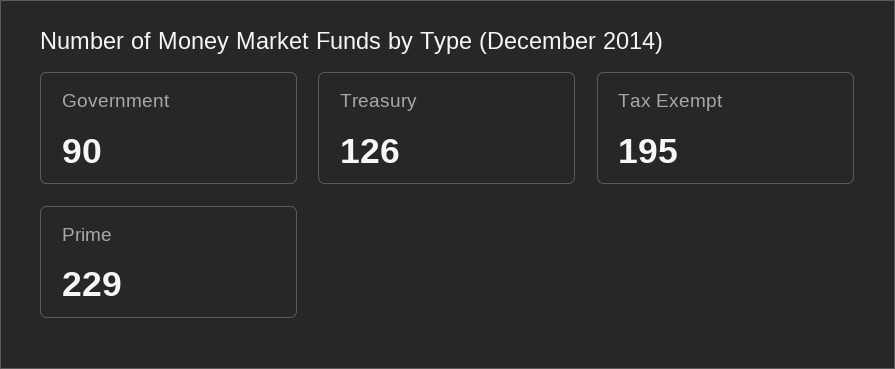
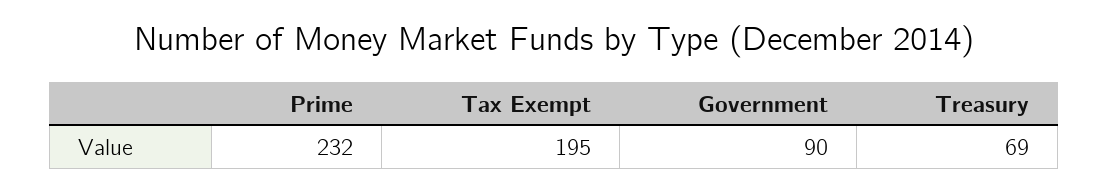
Treasury: 126 -> 69
Prime: 229 -> 232

